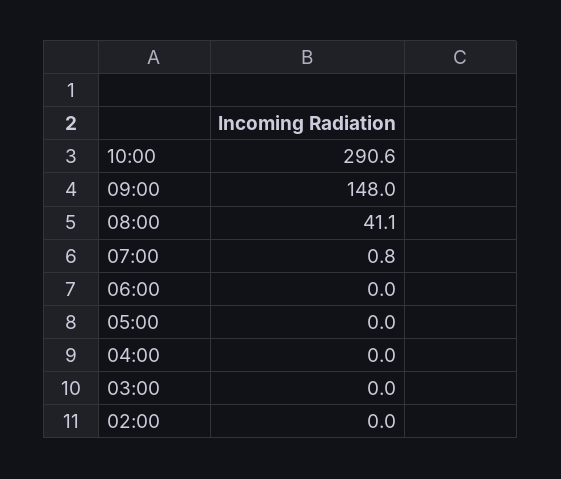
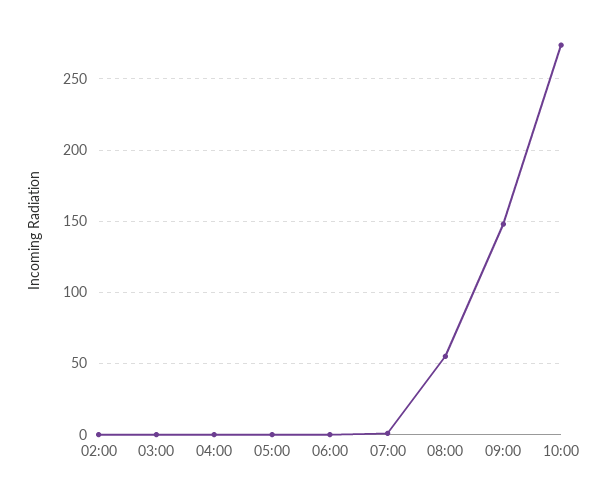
10:00: 290.6 -> 275
08:00: 41.1 -> 55

